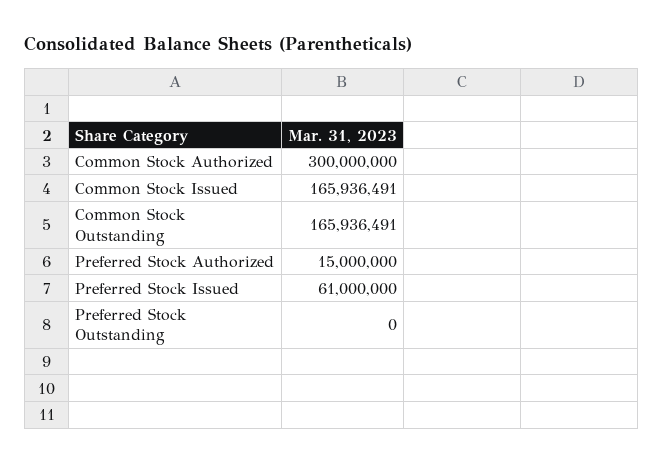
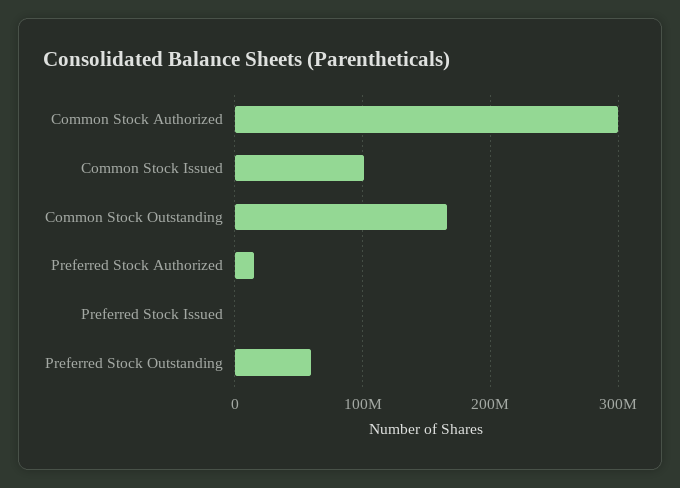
Common Stock Issued: 165936491 -> 100000000
Preferred Stock Issued: 61000000 -> 0
Preferred Stock Outstanding: 0 -> 60000000

